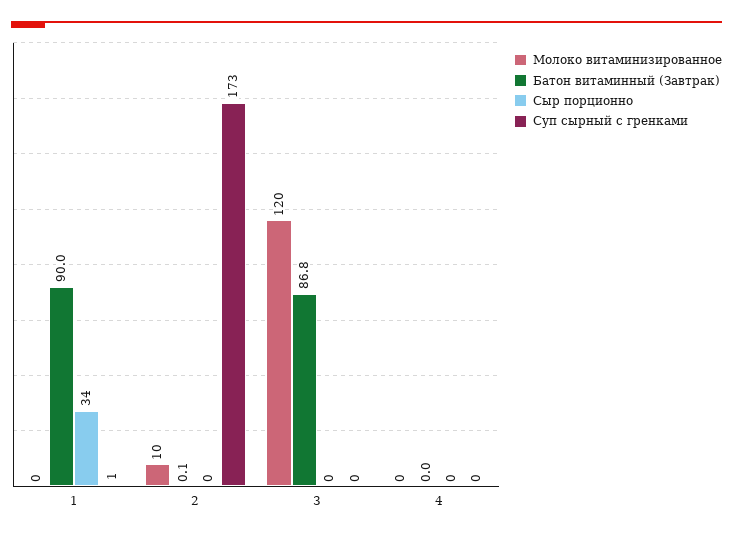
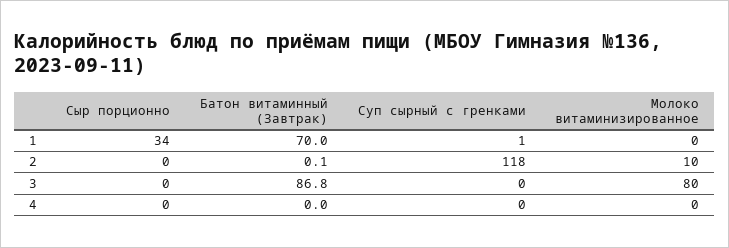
Батон витаминный (Завтрак), 1: 90 -> 70
Суп сырный с гренками, 2: 173 -> 118
Молоко витаминизированное, 3: 120 -> 80

